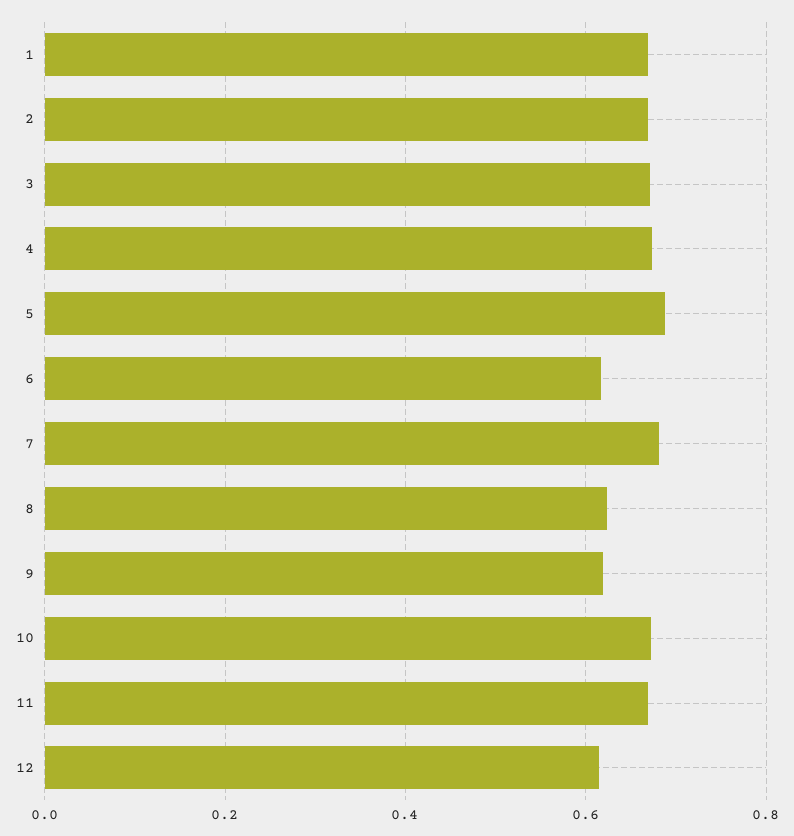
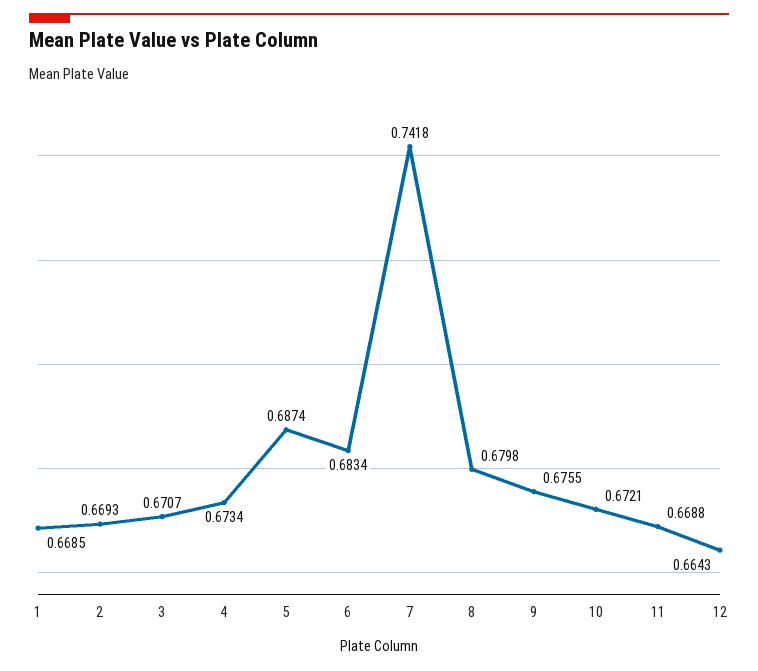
6: 0.62 -> 0.6834
7: 0.68 -> 0.7418
8: 0.62 -> 0.6798
9: 0.62 -> 0.6755
12: 0.62 -> 0.6643

